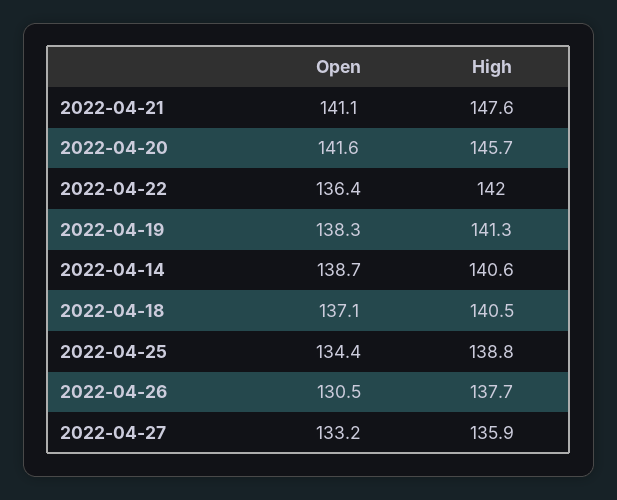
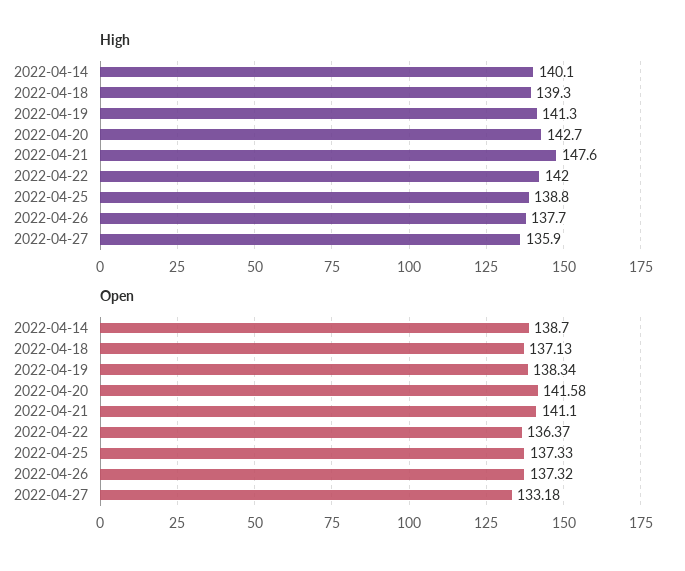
High, 2022-04-20: 145.7 -> 142.7
High, 2022-04-14: 140.6 -> 140.1
High, 2022-04-18: 140.5 -> 139.3
Open, 2022-04-25: 134.4 -> 137.33
Open, 2022-04-26: 130.5 -> 137.32

